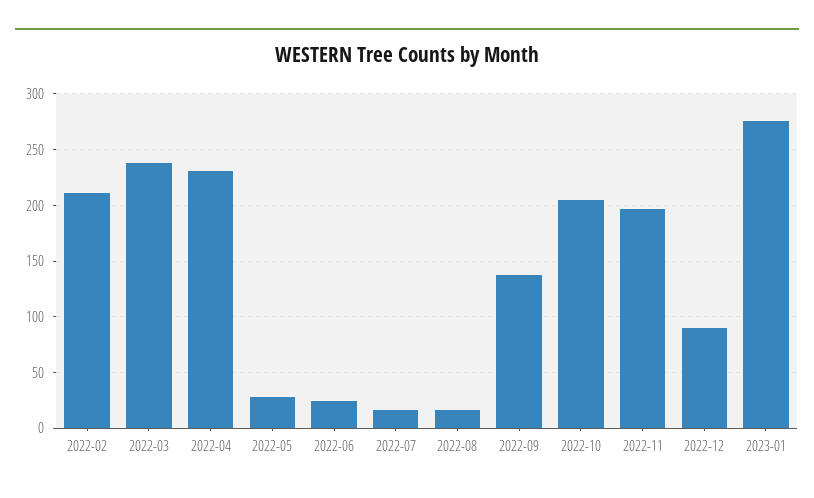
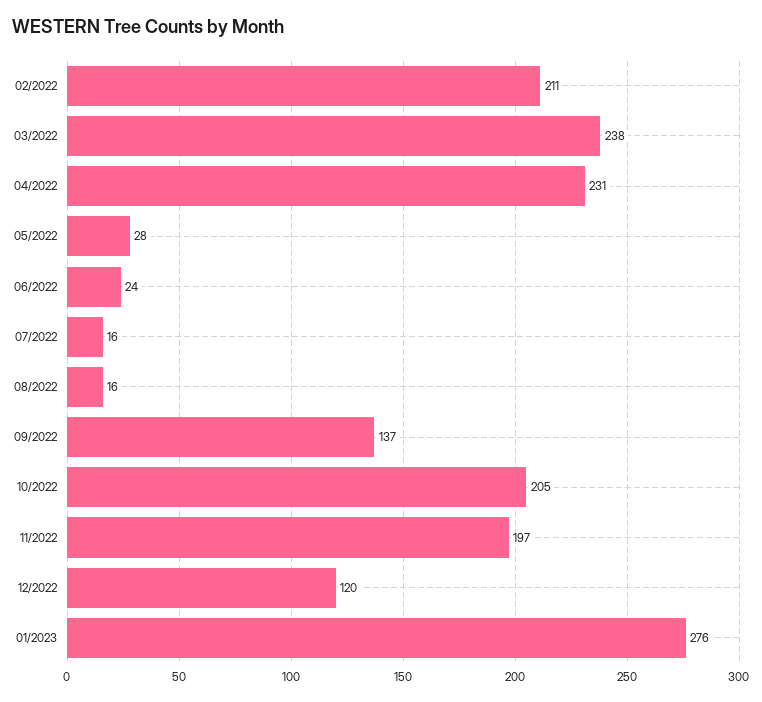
2022-12: 90 -> 120

